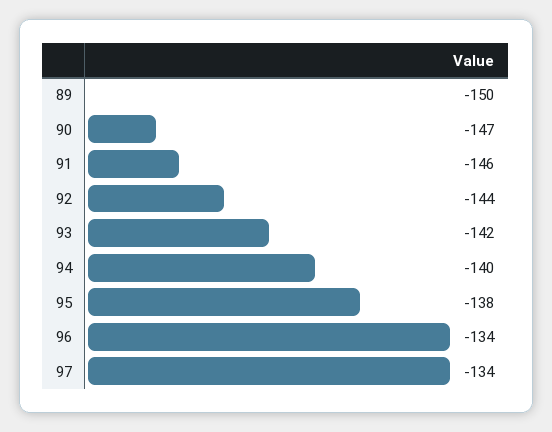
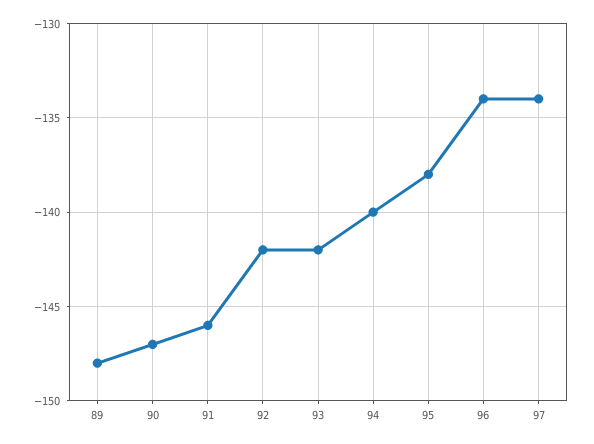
89: -150 -> -148
92: -144 -> -142

